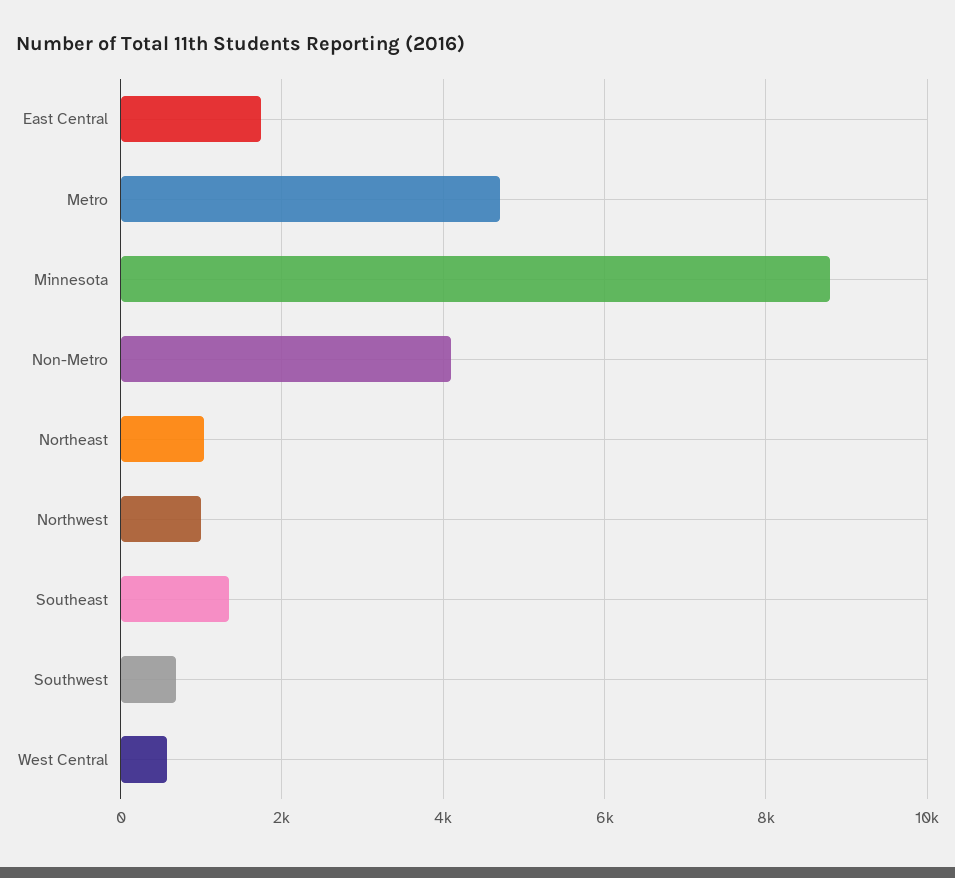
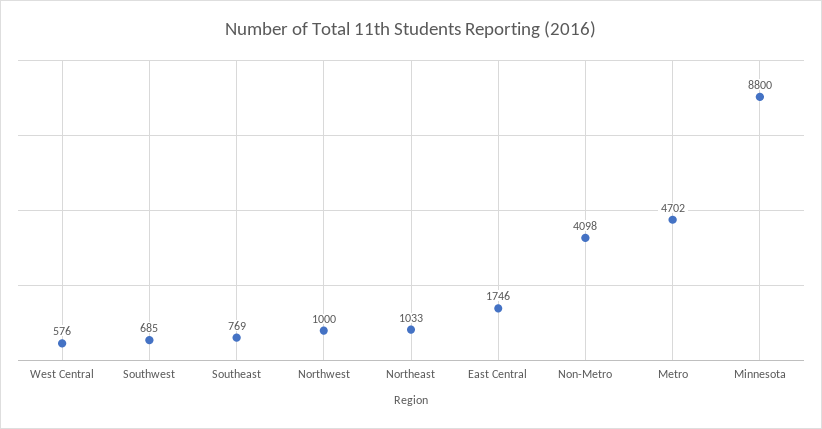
Southeast: 1400 -> 769

